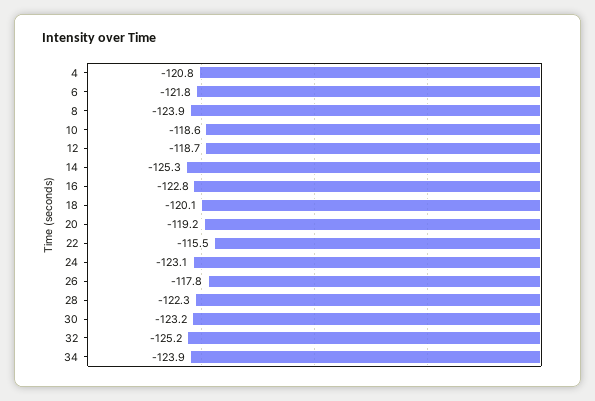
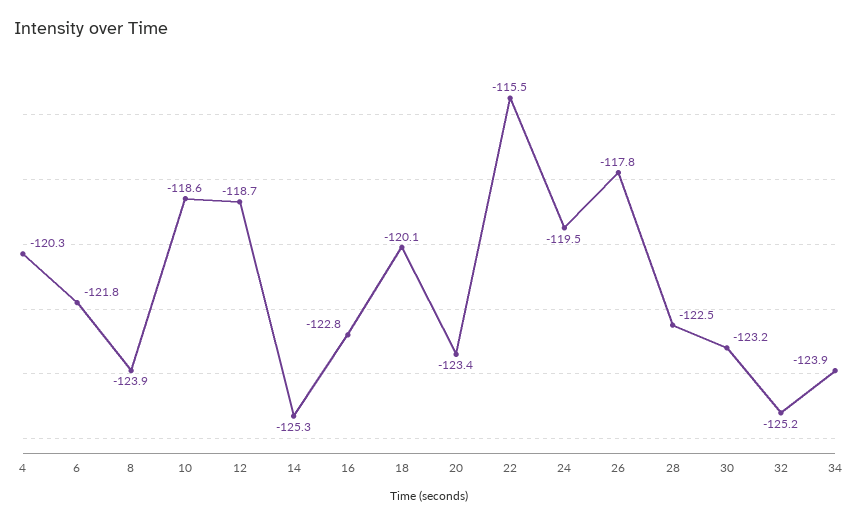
4: -120.8 -> -120.3
20: -119.2 -> -123.4
24: -123.1 -> -119.5
28: -122.3 -> -122.5

